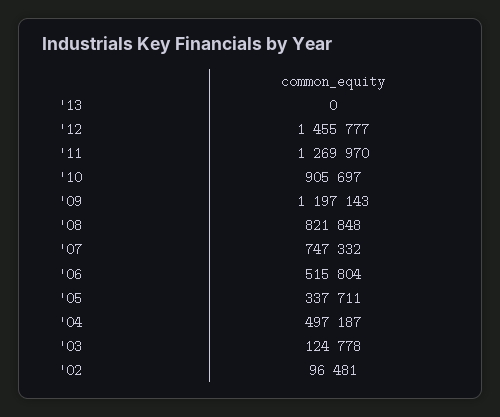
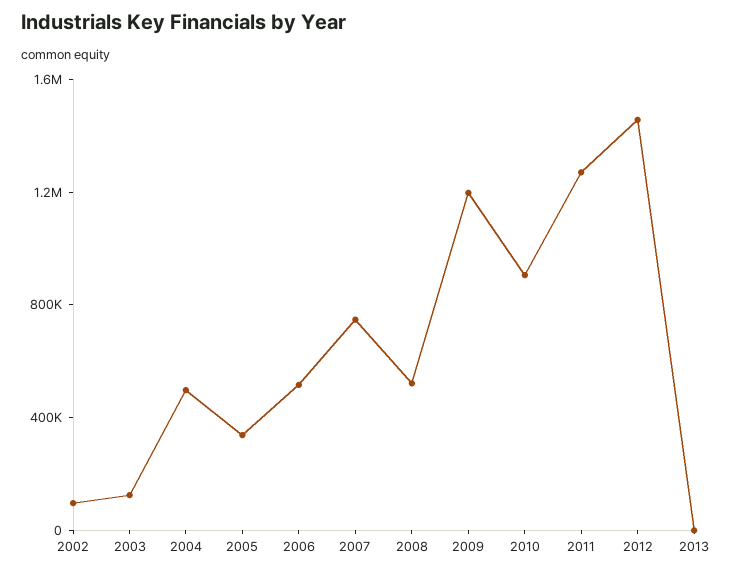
'08: 821848 -> 500000

